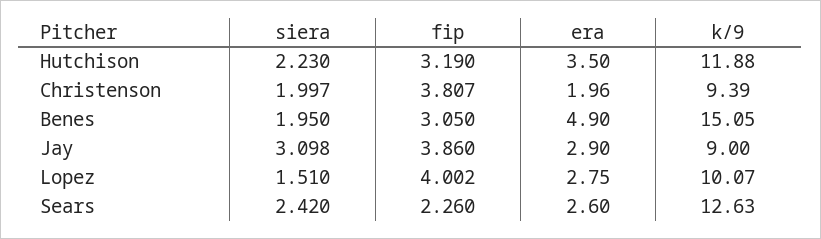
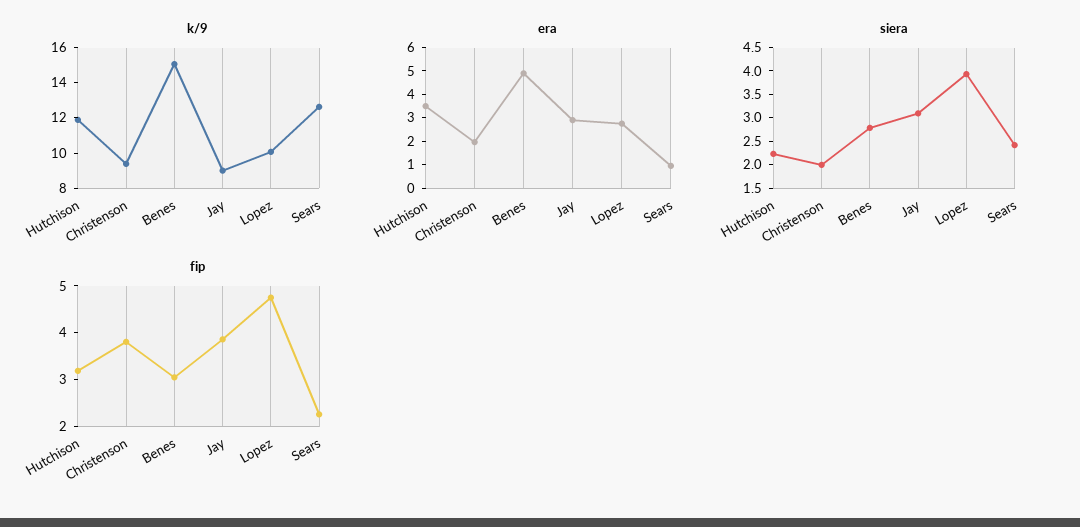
siera, Benes: 1.95 -> 2.75
siera, Lopez: 1.51 -> 4
fip, Lopez: 4.002 -> 4.8
era, Sears: 2.6 -> 1

